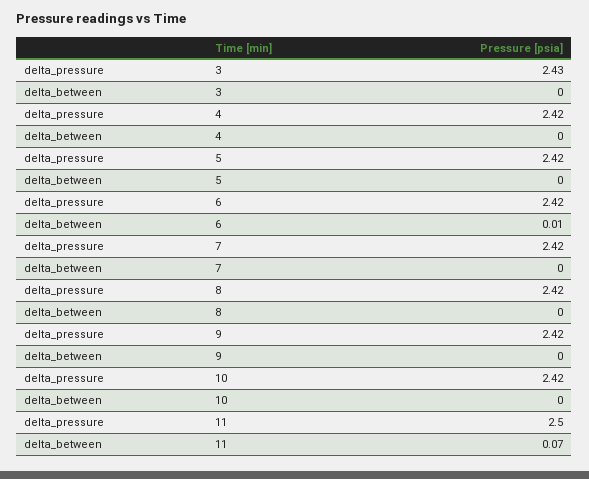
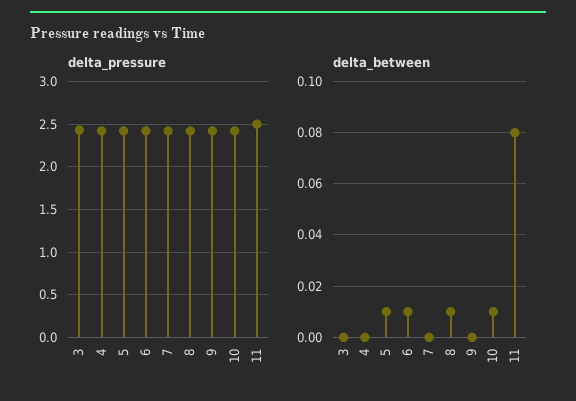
delta_between, 5: 0 -> 0.01
delta_between, 8: 0 -> 0.01
delta_between, 10: 0 -> 0.01
delta_between, 11: 0.07 -> 0.08

